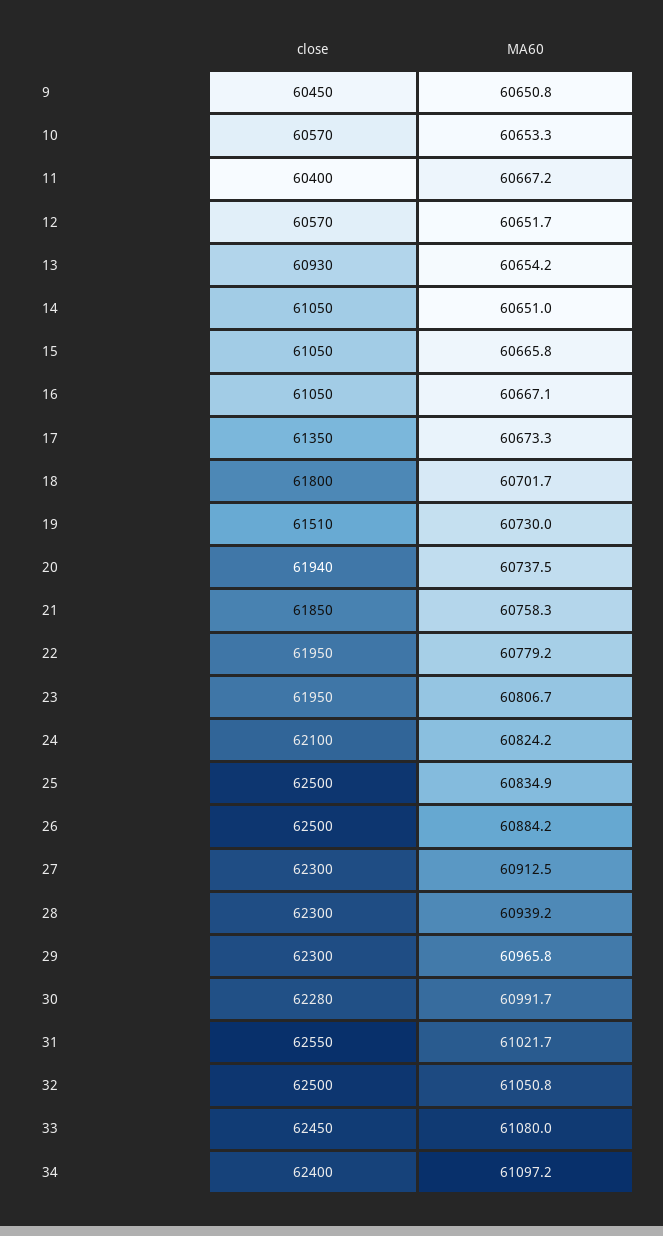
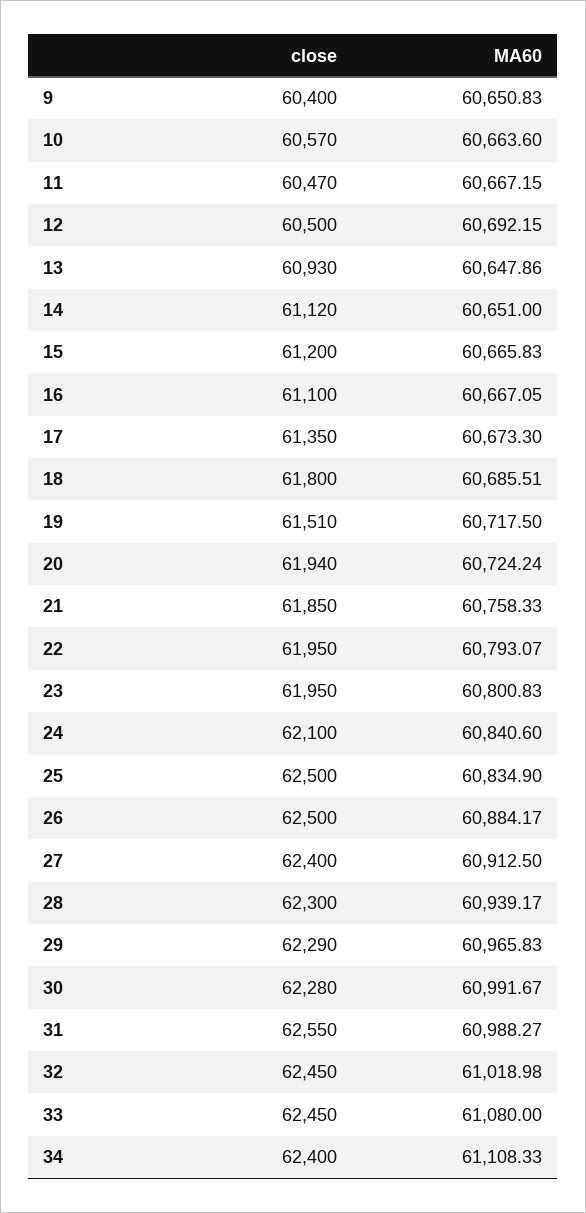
close, 9: 60450 -> 60400
MA60, 10: 60653.3 -> 60663.6
close, 11: 60400 -> 60470
close, 12: 60570 -> 60500
MA60, 12: 60651.7 -> 60692.15
MA60, 13: 60654.2 -> 60647.86
close, 14: 61050 -> 61120
close, 15: 61050 -> 61200
close, 16: 61050 -> 61100
MA60, 18: 60701.7 -> 60685.51
MA60, 19: 60730 -> 60717.5
MA60, 20: 60737.5 -> 60724.24
MA60, 22: 60779.2 -> 60793.07
MA60, 23: 60806.7 -> 60800.83
MA60, 24: 60824.2 -> 60840.6
close, 27: 62300 -> 62400
close, 29: 62300 -> 62290
MA60, 31: 61021.7 -> 60988.27
close, 32: 62500 -> 62450
MA60, 32: 61050.8 -> 61018.98
MA60, 34: 61097.2 -> 61108.33

